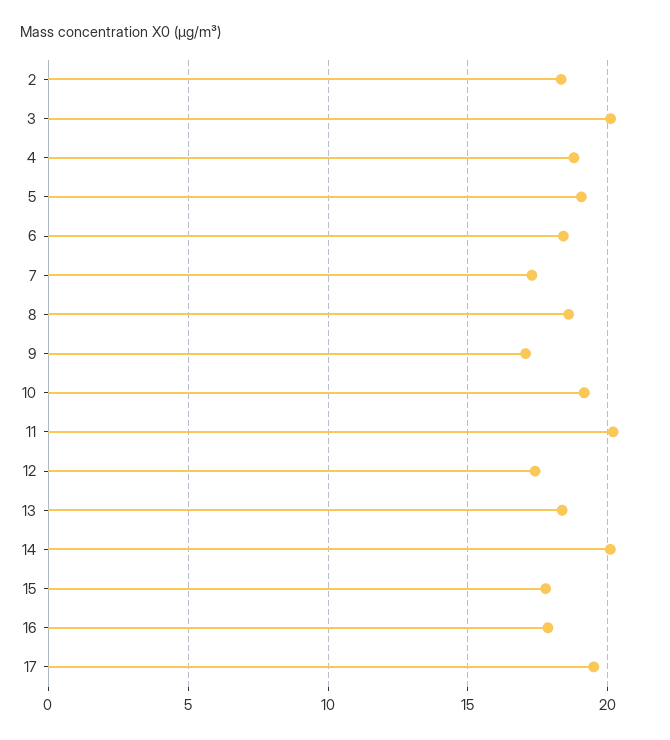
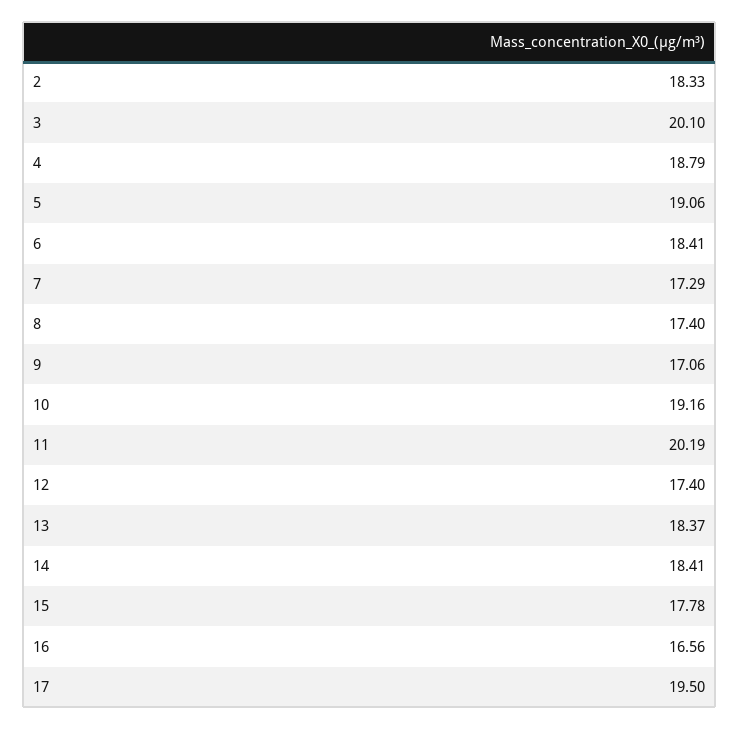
8: 18.5 -> 17.4
14: 20 -> 18.41
16: 18 -> 16.56

